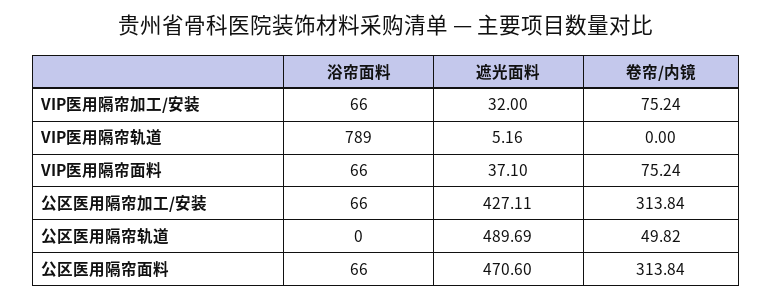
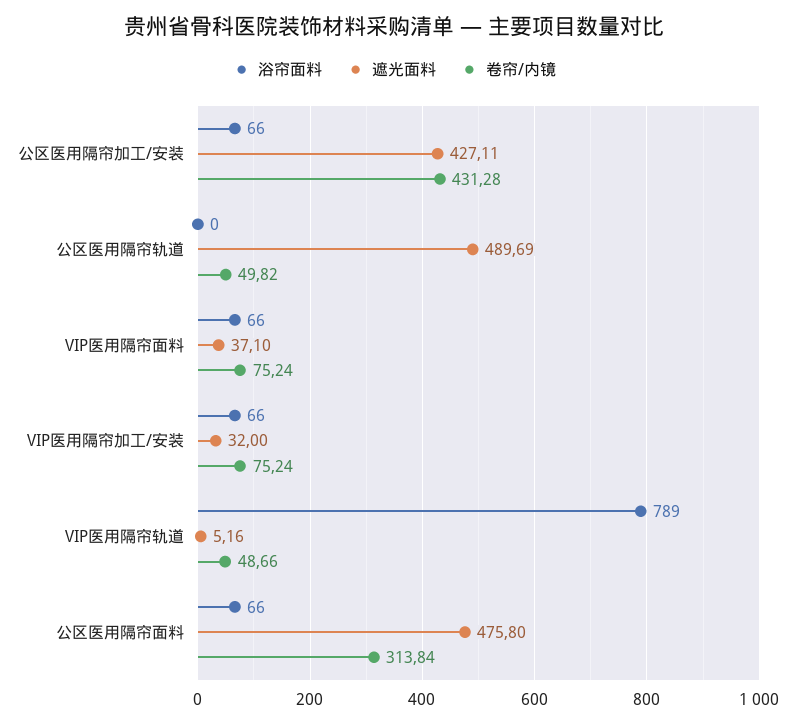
卷帘/内镜, VIP医用隔帘轨道: 0 -> 48.66
卷帘/内镜, 公区医用隔帘加工/安装: 313.84 -> 431.28
遮光面料, 公区医用隔帘面料: 470.6 -> 475.8

